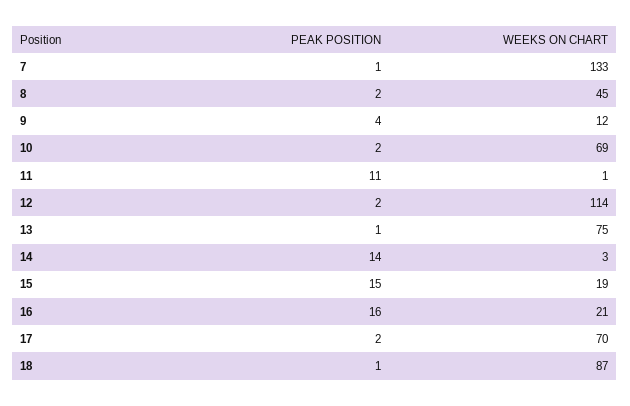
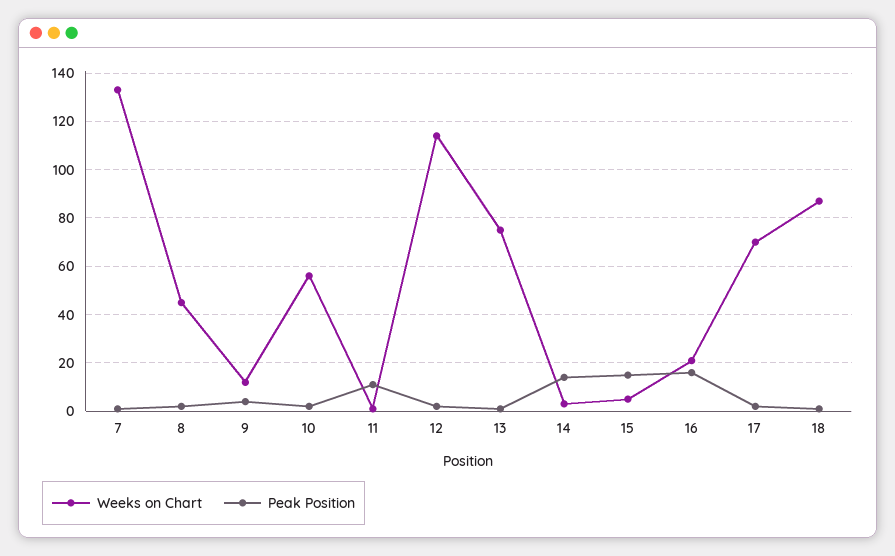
WEEKS ON CHART, 10: 69 -> 55
WEEKS ON CHART, 15: 19 -> 5

